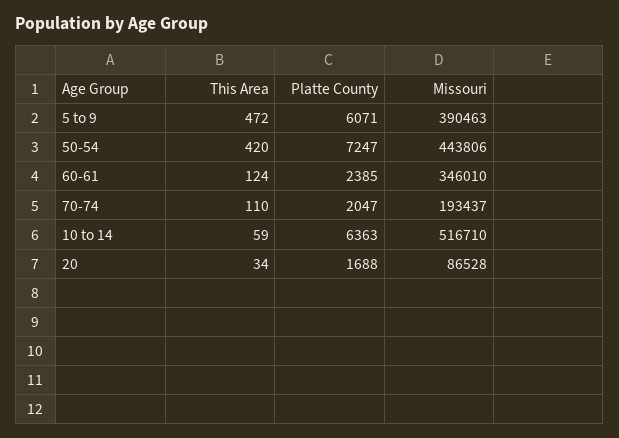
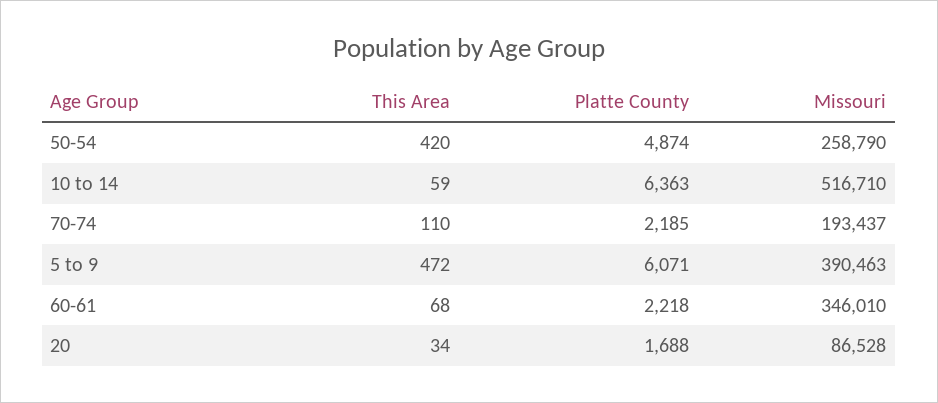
Platte County, 50-54: 7247 -> 4874
Missouri, 50-54: 443806 -> 258790
This Area, 60-61: 124 -> 68
Platte County, 60-61: 2385 -> 2218
Platte County, 70-74: 2047 -> 2185

